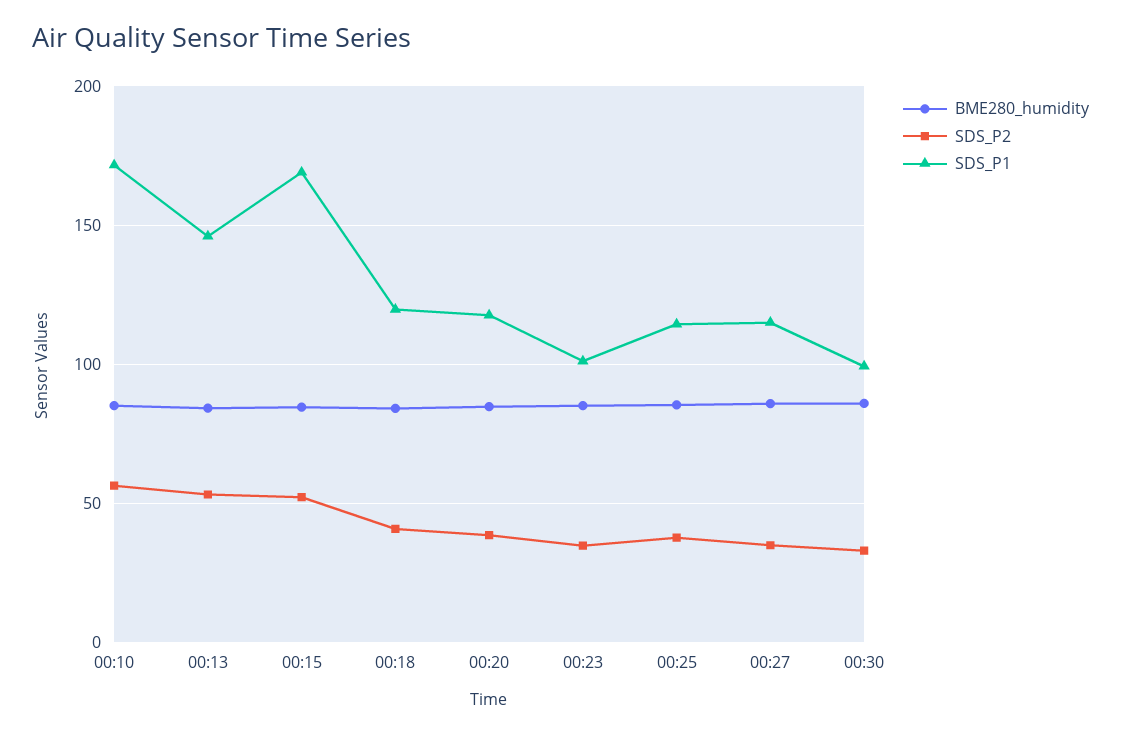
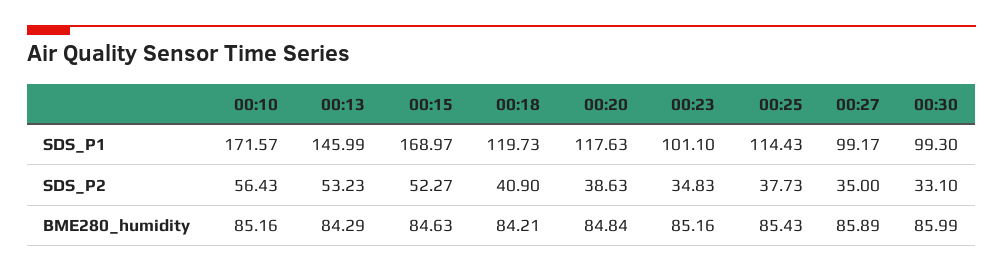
SDS_P1, 00:27: 115 -> 99.17

